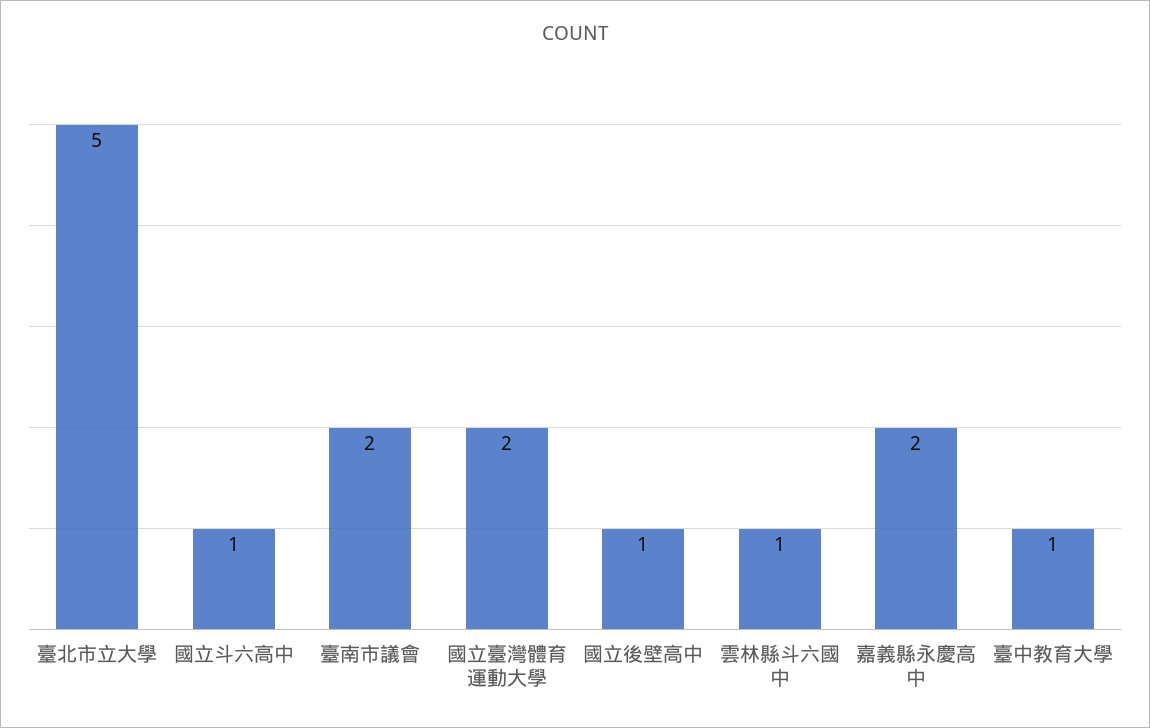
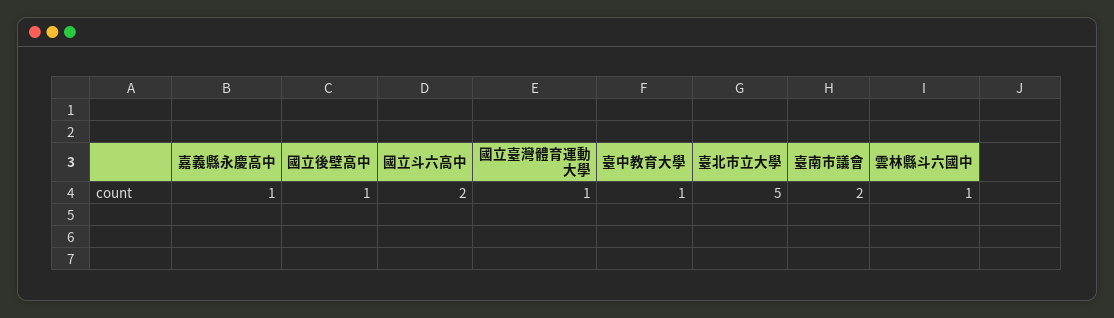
國立斗六高中: 1 -> 2
國立臺灣體育運動大學: 2 -> 1
嘉義縣永慶高中: 2 -> 1

